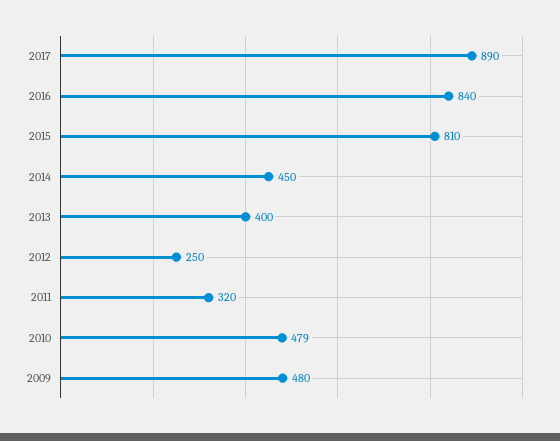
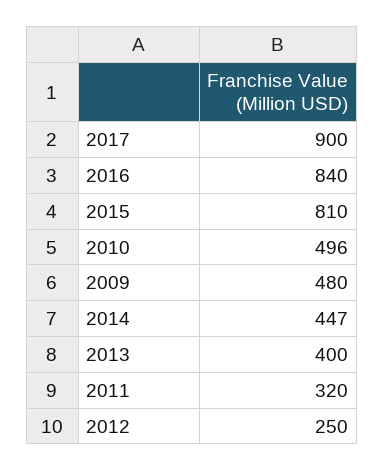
2017: 890 -> 900
2014: 450 -> 447
2010: 479 -> 496

